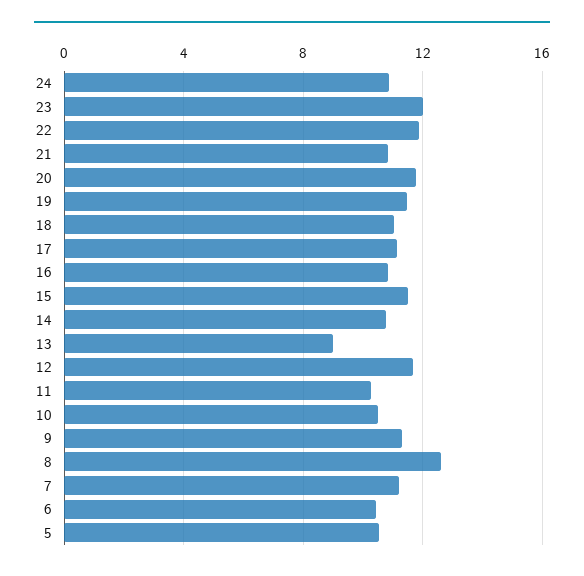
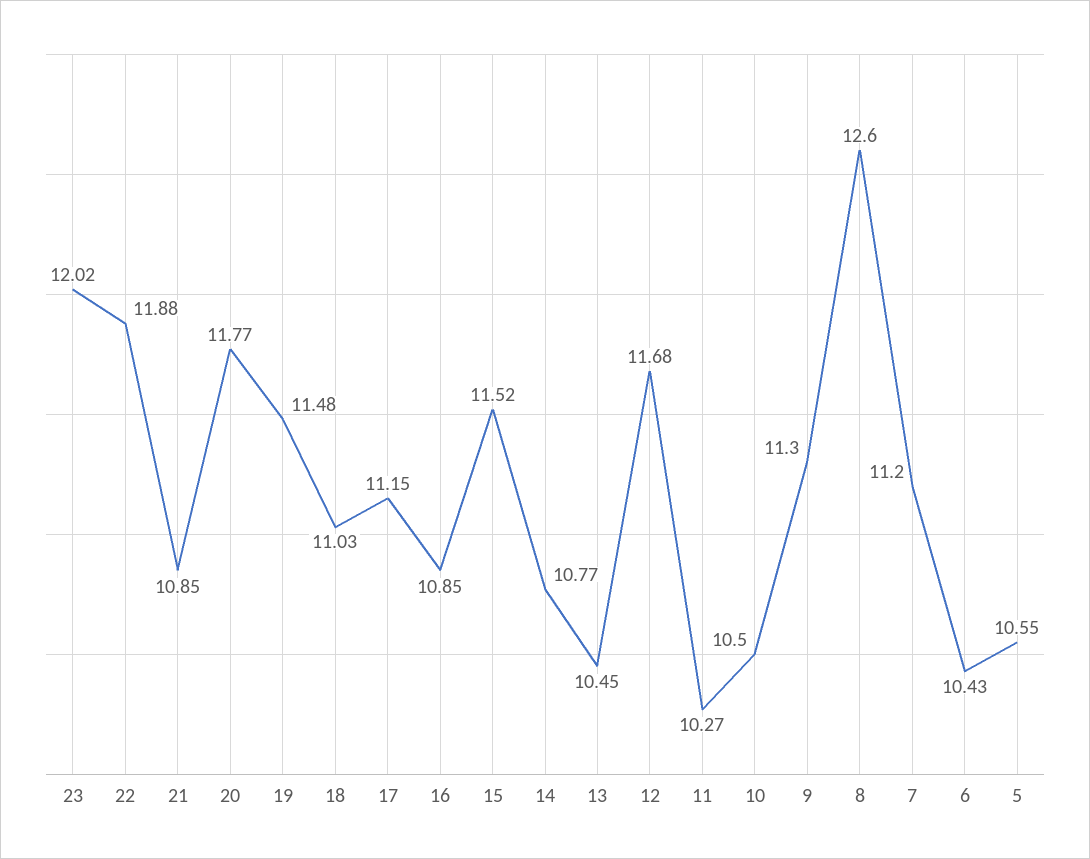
24: 11 -> none
13: 9 -> 10.45

